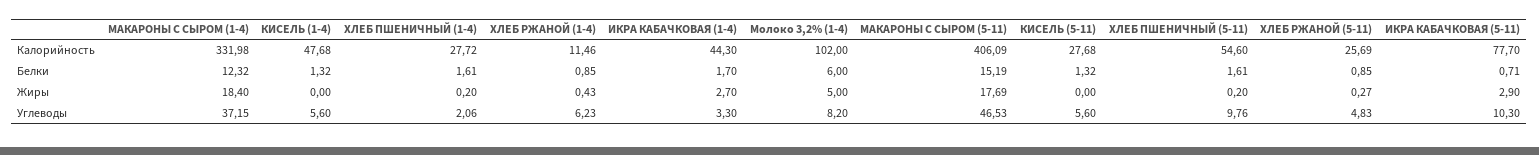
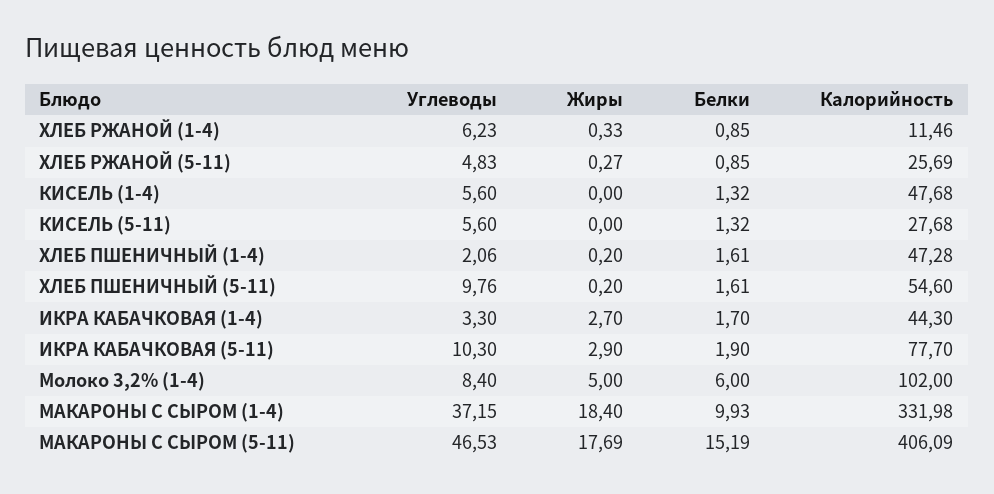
ХЛЕБ ПШЕНИЧНЫЙ (1-4), Калорийность: 27.72 -> 47.28
МАКАРОНЫ С СЫРОМ (1-4), Белки: 12.32 -> 9.93
ИКРА КАБАЧКОВАЯ (5-11), Белки: 0.71 -> 1.9
ХЛЕБ РЖАНОЙ (1-4), Жиры: 0.43 -> 0.33
Молоко 3,2% (1-4), Углеводы: 8.2 -> 8.4

